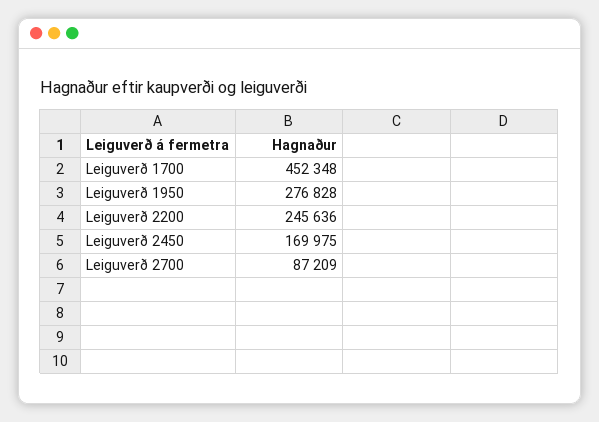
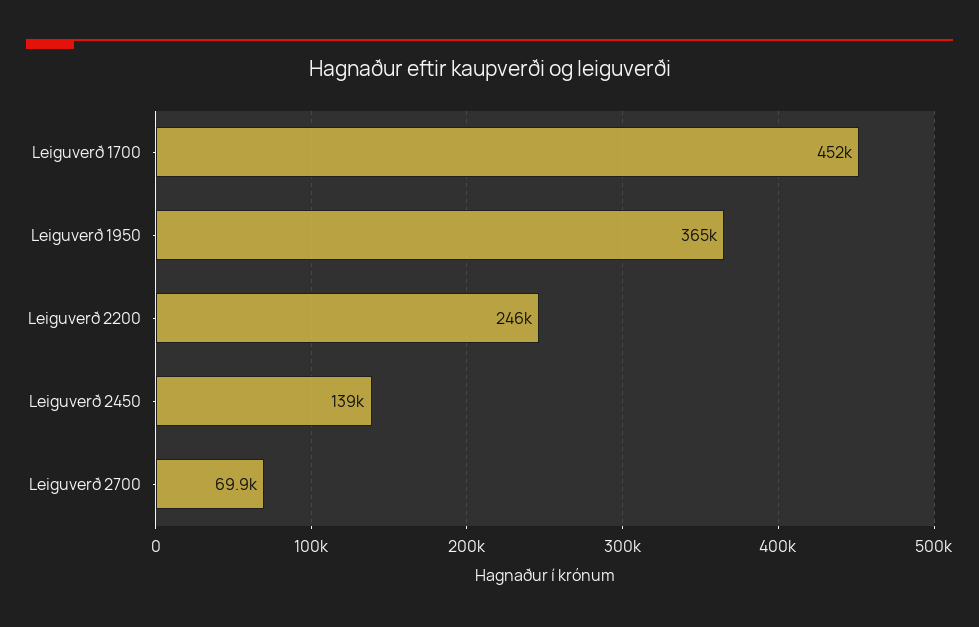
Leiguverð 1950: 276828 -> 365000
Leiguverð 2450: 169975 -> 139000
Leiguverð 2700: 87209 -> 69900

